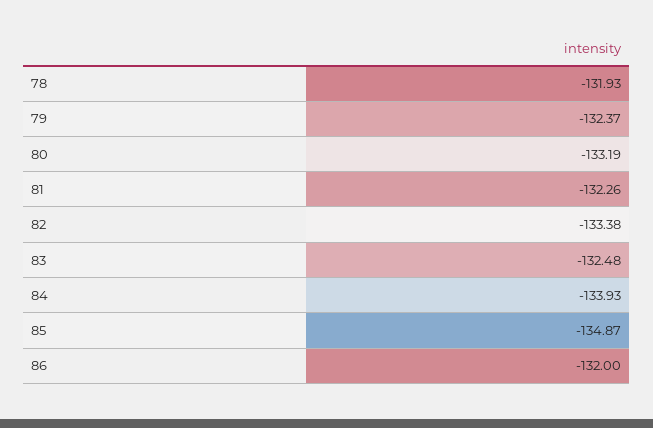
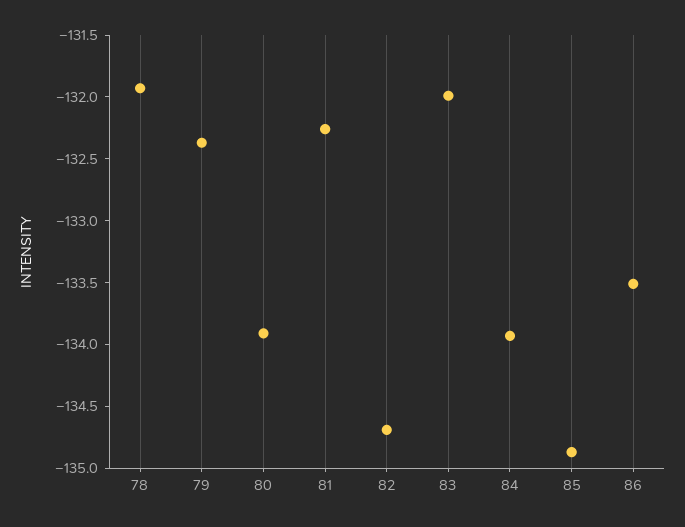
80: -133.19 -> -133.9
82: -133.38 -> -134.7
83: -132.48 -> -132
86: -132 -> -133.5

